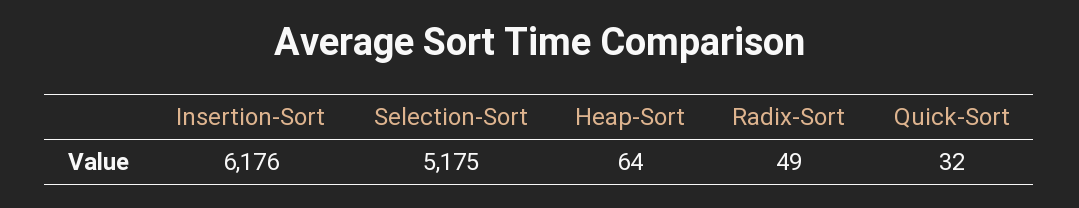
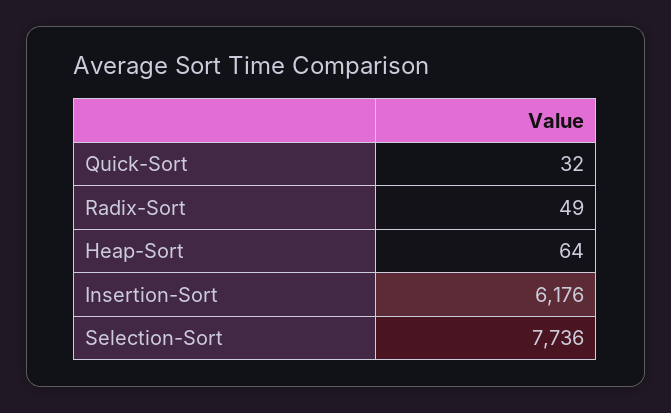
Selection-Sort: 5175 -> 7736

